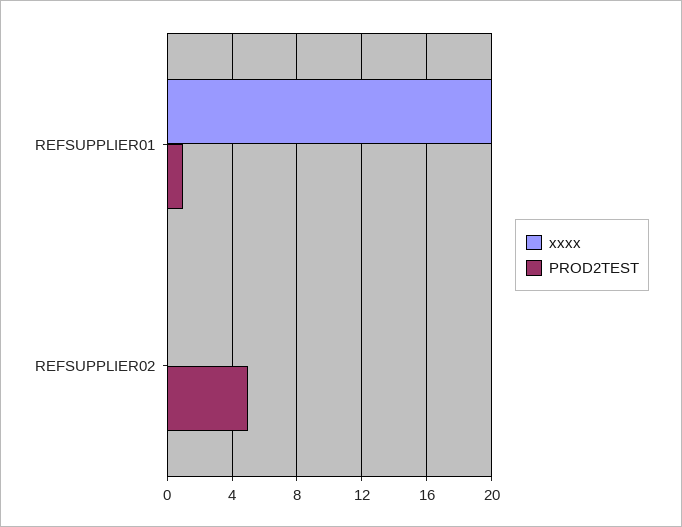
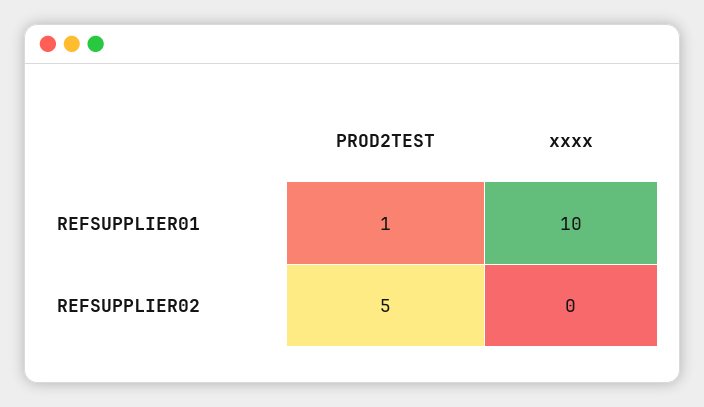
xxxx, REFSUPPLIER01: 20 -> 10

